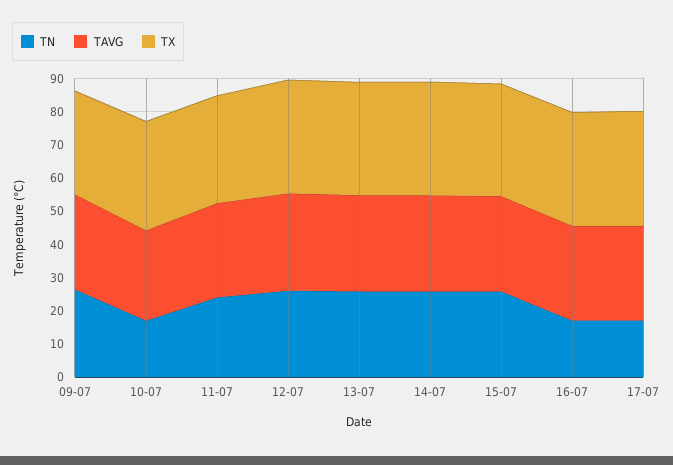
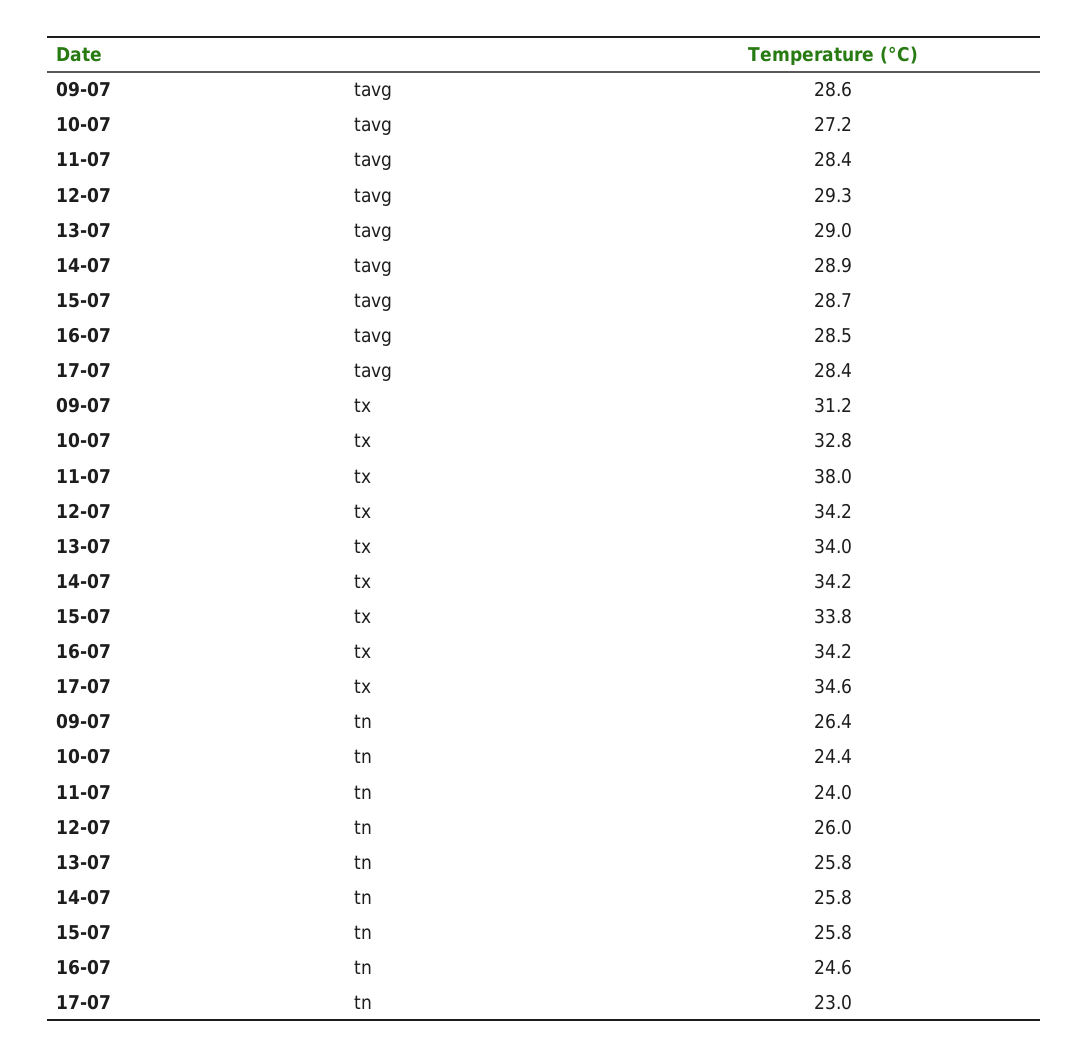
TN, 10-07: 17.5 -> 24.4
TX, 11-07: 32.5 -> 38
TN, 16-07: 17.5 -> 24.6
TN, 17-07: 17.5 -> 23

